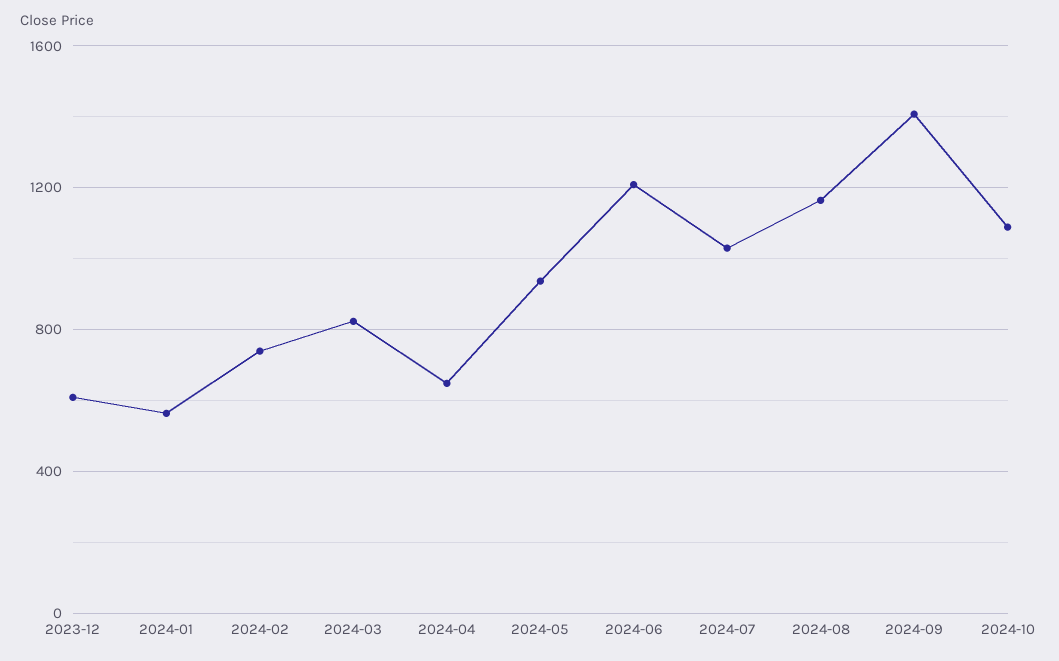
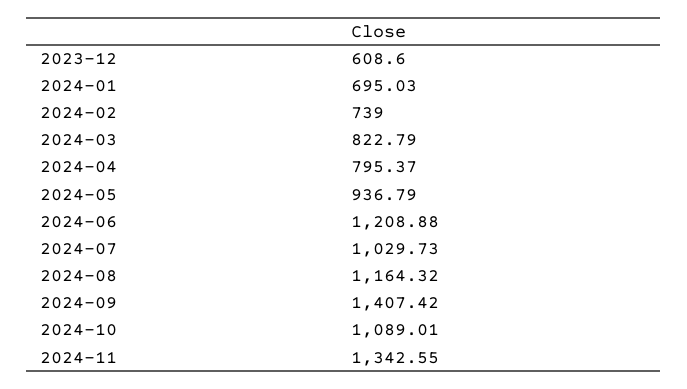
2024-01: 550 -> 695.03
2024-04: 650 -> 795.37
2024-11: none -> 1342.55

